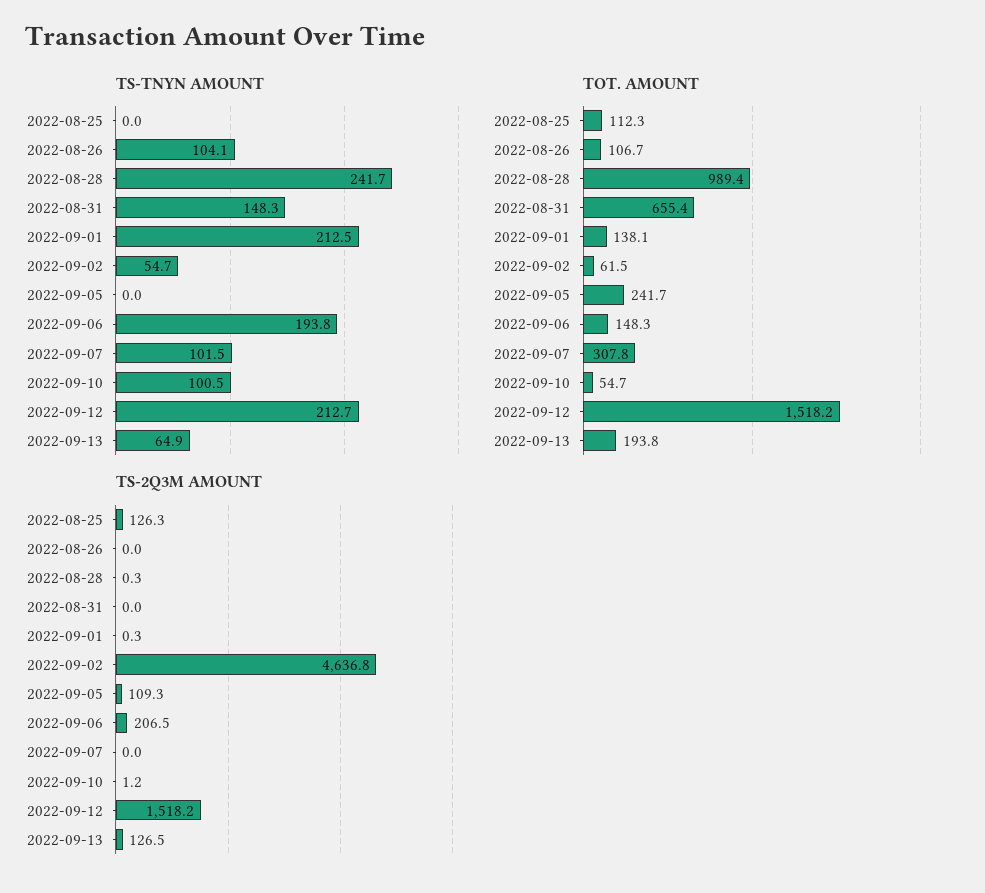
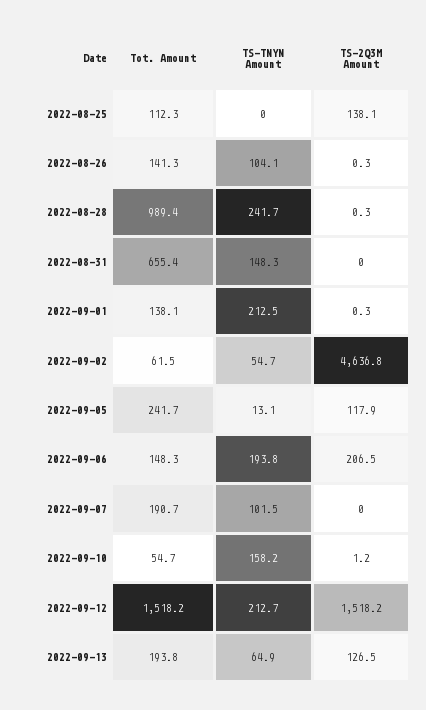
TS-TNYN AMOUNT, 2022-09-05: 0 -> 13.1
TS-TNYN AMOUNT, 2022-09-10: 100.5 -> 158.2
TOT. AMOUNT, 2022-08-26: 106.7 -> 141.3
TOT. AMOUNT, 2022-09-07: 307.8 -> 190.7
TS-2Q3M AMOUNT, 2022-08-25: 126.3 -> 138.1
TS-2Q3M AMOUNT, 2022-08-26: 0 -> 0.3
TS-2Q3M AMOUNT, 2022-09-05: 109.3 -> 117.9

